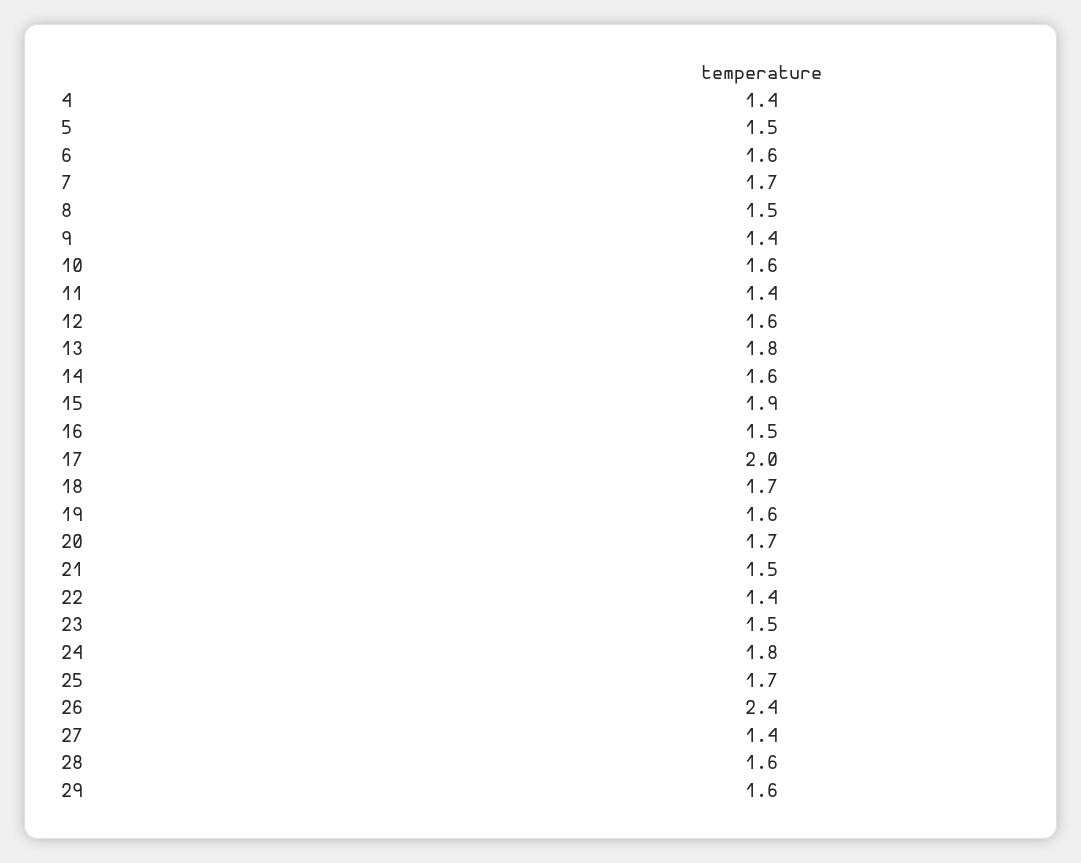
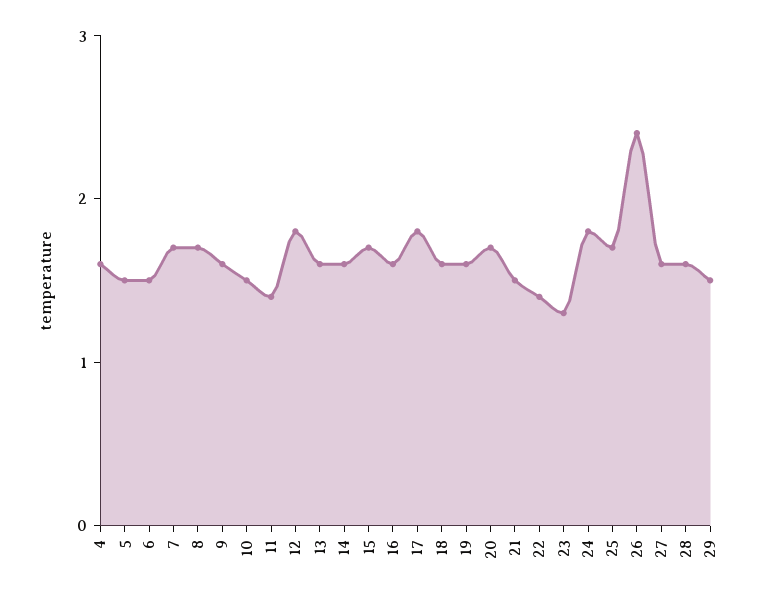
4: 1.4 -> 1.6
6: 1.6 -> 1.5
8: 1.5 -> 1.7
9: 1.4 -> 1.6
10: 1.6 -> 1.5
12: 1.6 -> 1.8
13: 1.8 -> 1.6
15: 1.9 -> 1.7
16: 1.5 -> 1.6
17: 2 -> 1.8
18: 1.7 -> 1.6
23: 1.5 -> 1.3
27: 1.4 -> 1.6
29: 1.6 -> 1.5

